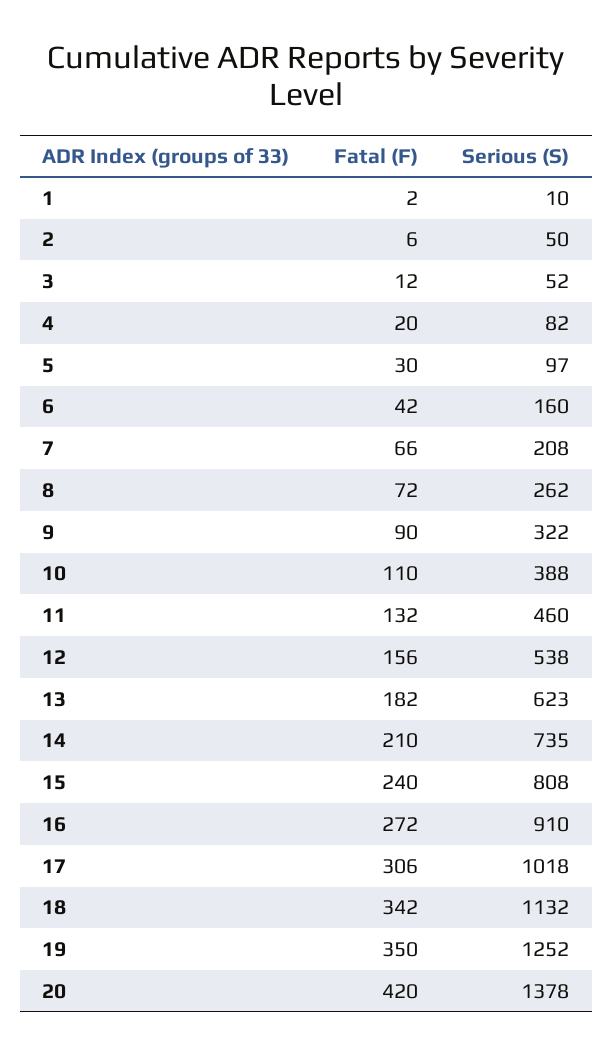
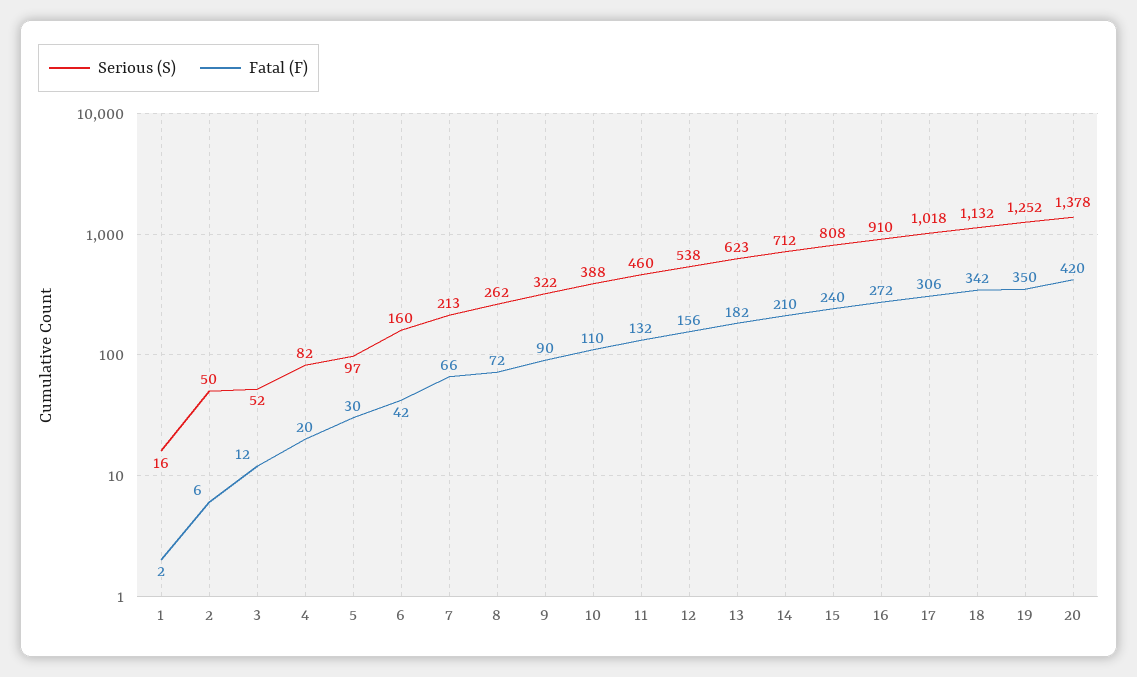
Serious (S), 1: 10 -> 16
Serious (S), 7: 208 -> 213
Serious (S), 14: 735 -> 712

